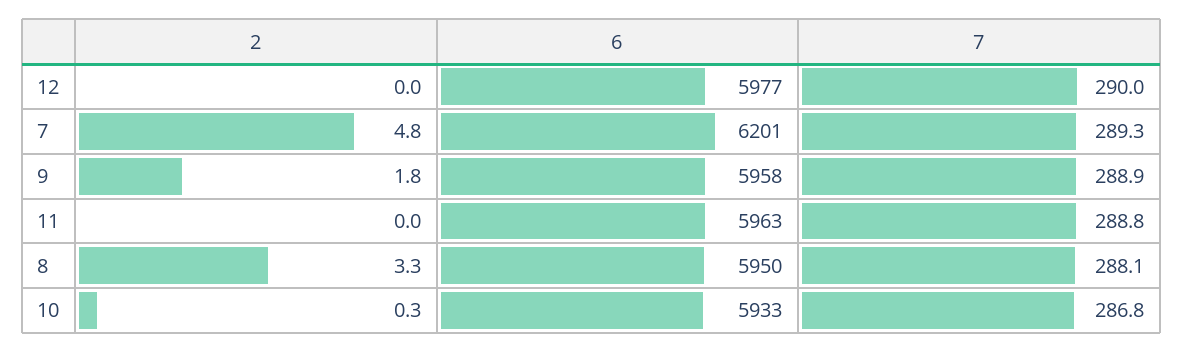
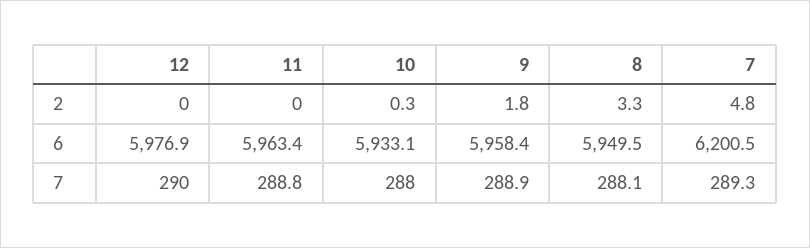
7, 10: 286.8 -> 288

